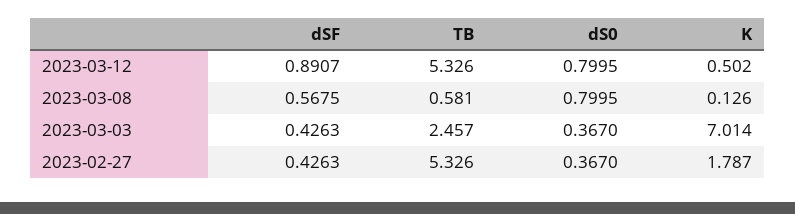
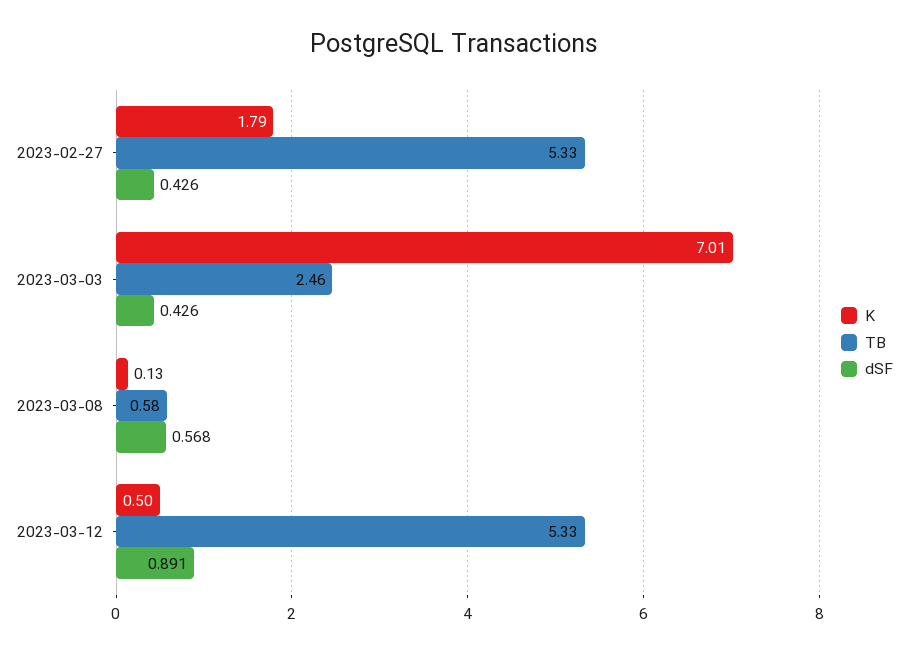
dS0, 2023-03-12: 0.7995 -> none
dS0, 2023-03-08: 0.7995 -> none
dS0, 2023-03-03: 0.367 -> none
dS0, 2023-02-27: 0.367 -> none

